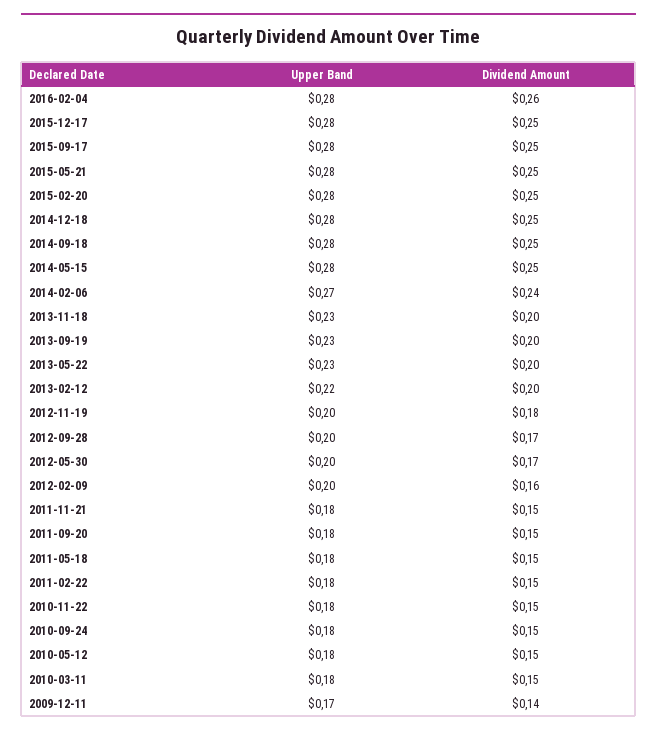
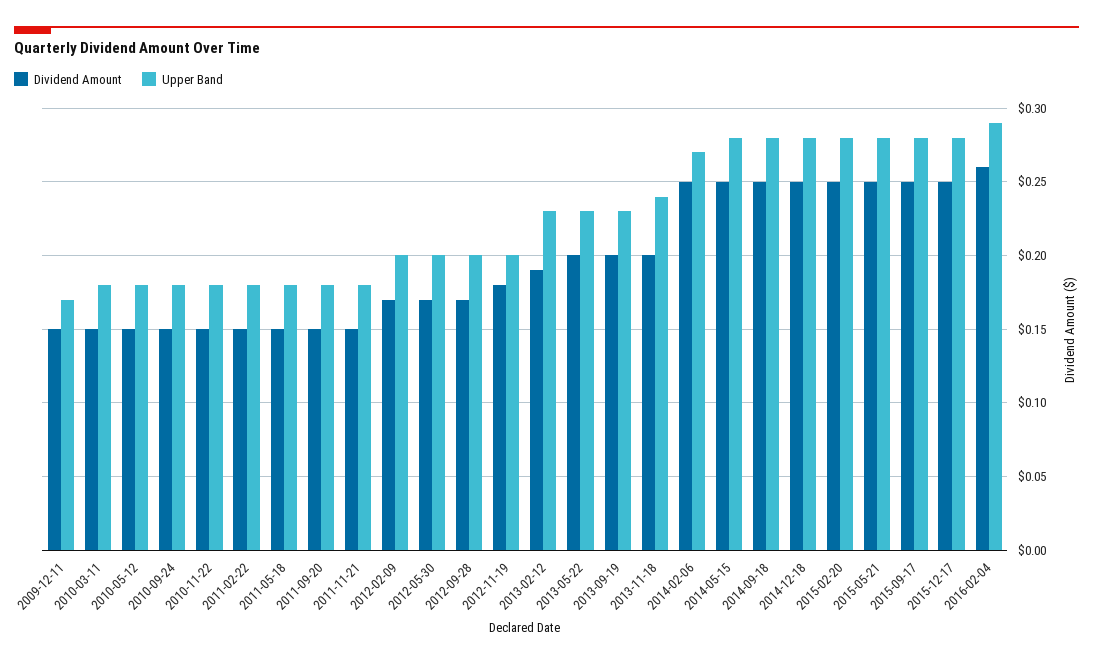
Upper Band, 2016-02-04: 0.28 -> 0.29
Dividend Amount, 2014-02-06: 0.24 -> 0.25
Upper Band, 2013-11-18: 0.23 -> 0.24
Upper Band, 2013-02-12: 0.22 -> 0.23
Dividend Amount, 2013-02-12: 0.2 -> 0.19
Dividend Amount, 2012-02-09: 0.16 -> 0.17
Dividend Amount, 2009-12-11: 0.14 -> 0.15

